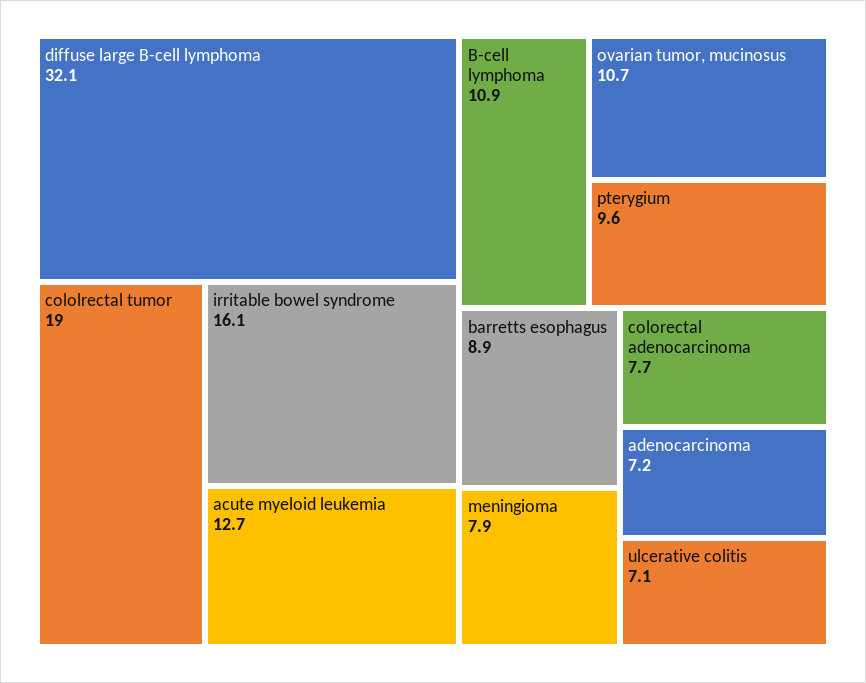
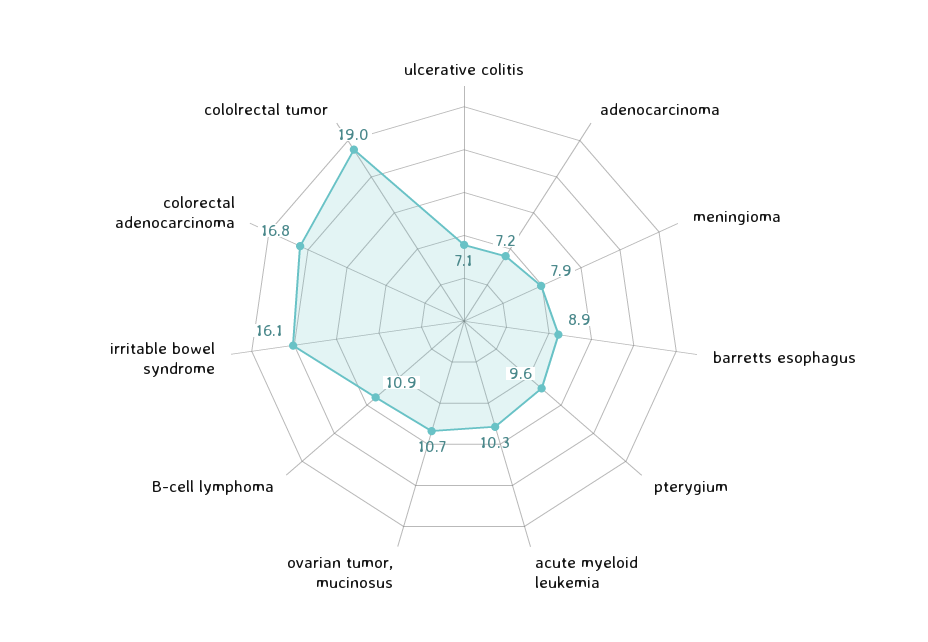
diffuse large B-cell lymphoma: 32.1 -> none
acute myeloid leukemia: 12.7 -> 10.3
colorectal adenocarcinoma: 7.7 -> 16.8

